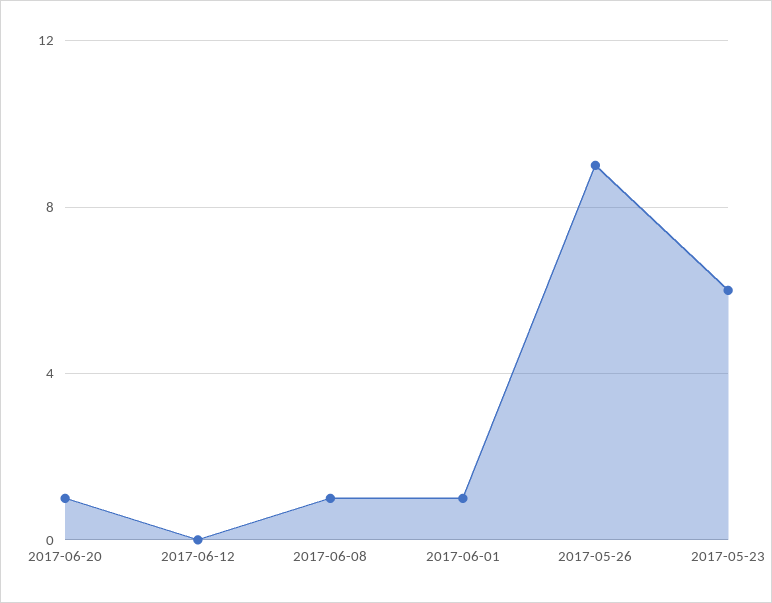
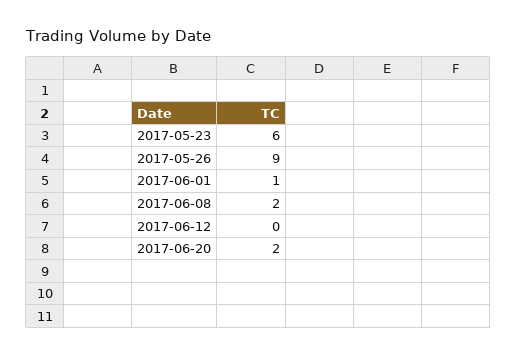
2017-06-20: 1 -> 2
2017-06-08: 1 -> 2

